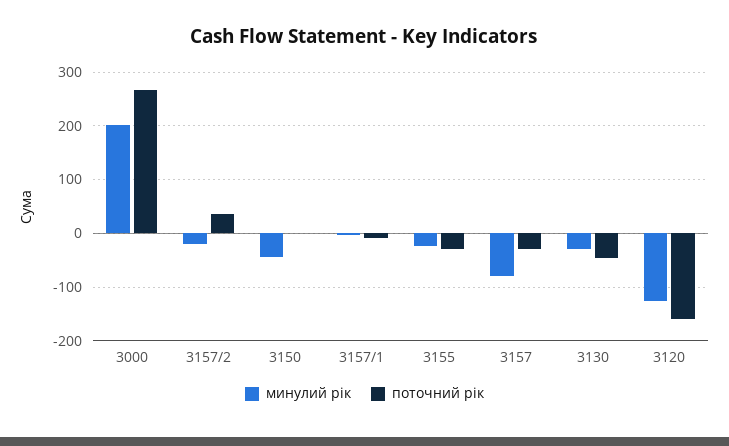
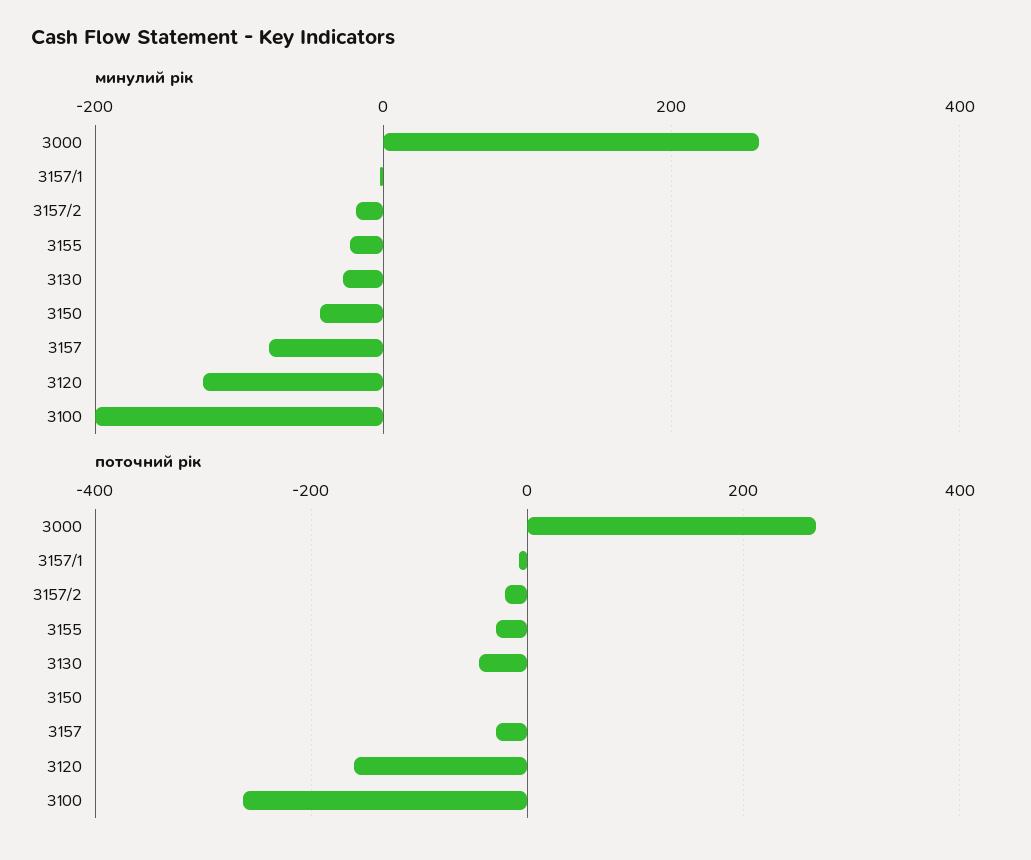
минулий рік, 3000: 200 -> 260
поточний рік, 3157/2: 40 -> -20
минулий рік, 3100: none -> -200
поточний рік, 3100: none -> -260

